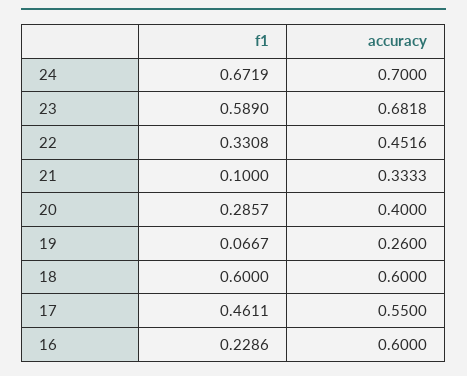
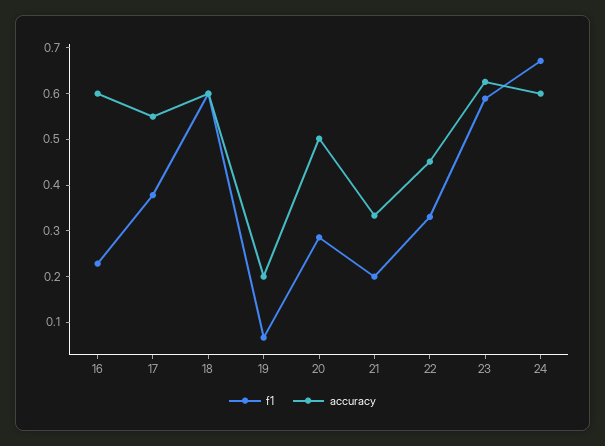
accuracy, 24: 0.7 -> 0.6
accuracy, 23: 0.6818 -> 0.62
f1, 21: 0.1 -> 0.2
accuracy, 20: 0.4 -> 0.5
accuracy, 19: 0.26 -> 0.2
f1, 17: 0.4611 -> 0.38

